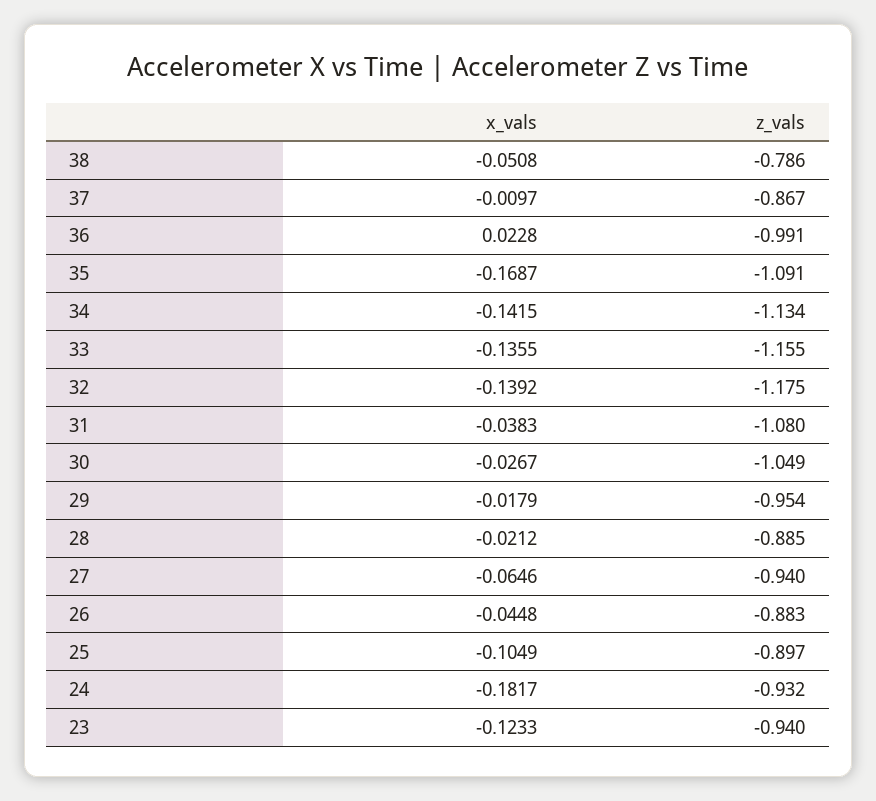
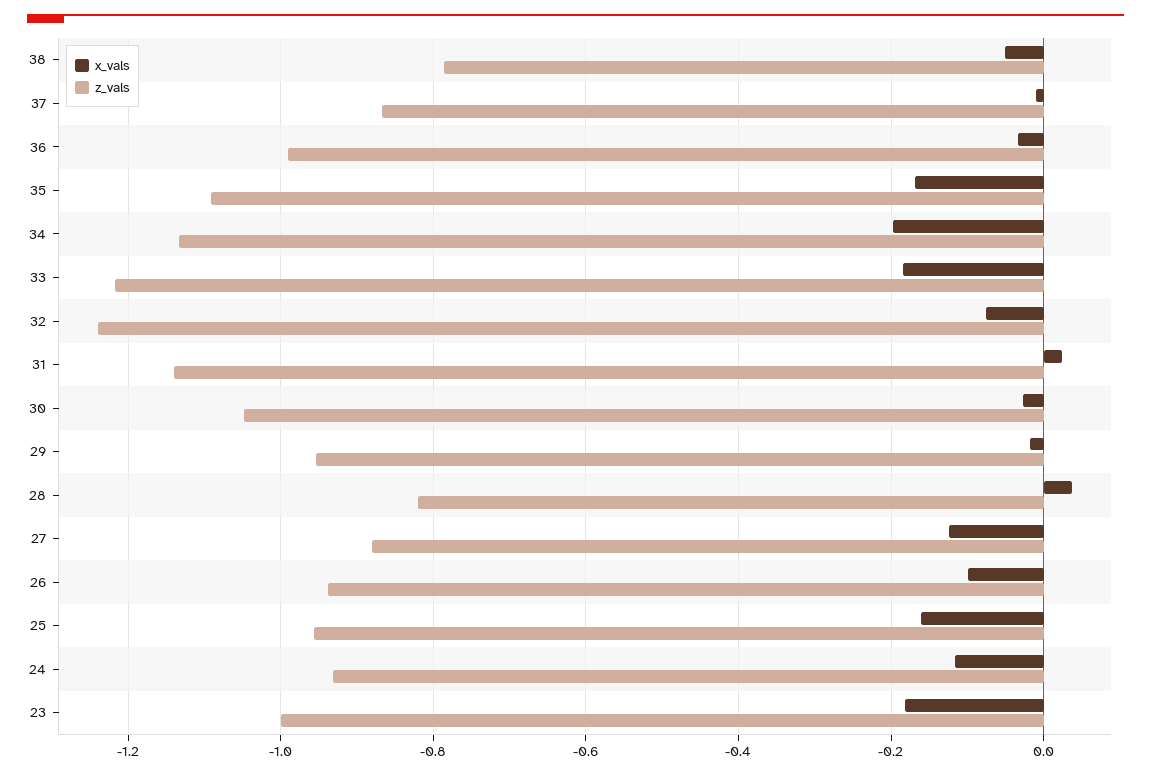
x_vals, 36: 0.0228 -> -0.04
x_vals, 34: -0.1415 -> -0.2
x_vals, 33: -0.1355 -> -0.18
z_vals, 33: -1.155 -> -1.22
x_vals, 32: -0.1392 -> -0.08
z_vals, 32: -1.175 -> -1.24
x_vals, 31: -0.0383 -> 0.02
z_vals, 31: -1.08 -> -1.14
x_vals, 28: -0.0212 -> 0.04
z_vals, 28: -0.885 -> -0.82
x_vals, 27: -0.0646 -> -0.12
z_vals, 27: -0.94 -> -0.88
x_vals, 26: -0.0448 -> -0.1
z_vals, 26: -0.883 -> -0.94
x_vals, 25: -0.1049 -> -0.16
z_vals, 25: -0.897 -> -0.96
x_vals, 24: -0.1817 -> -0.12
x_vals, 23: -0.1233 -> -0.18
z_vals, 23: -0.94 -> -1

